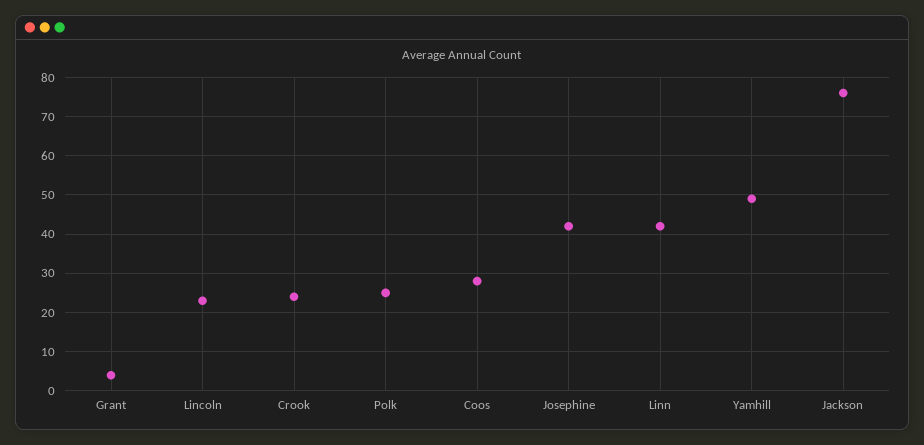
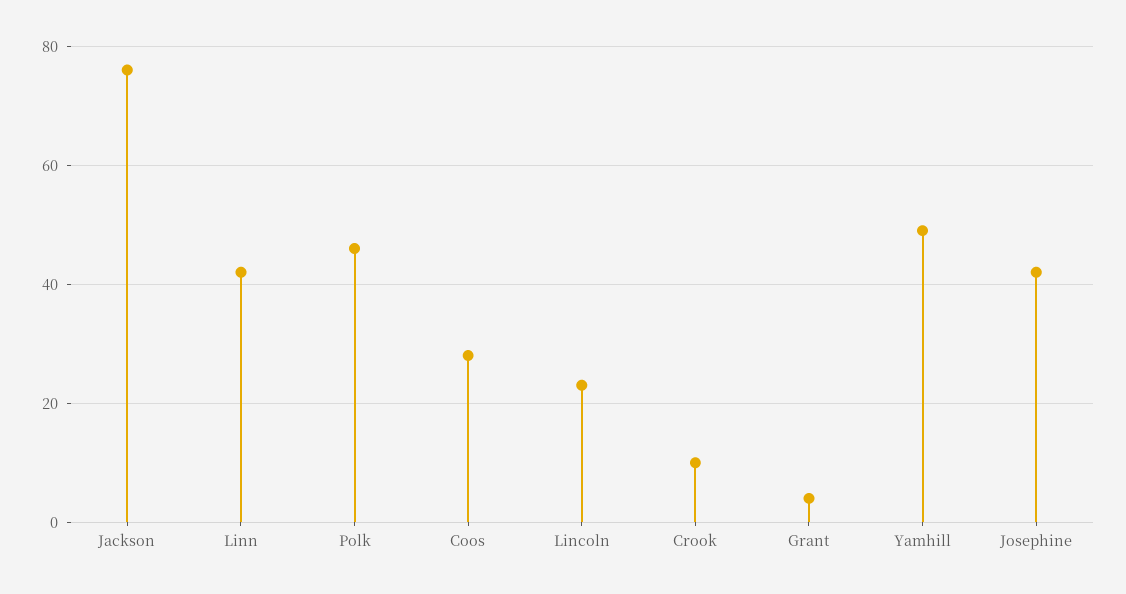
Crook: 25 -> 10
Polk: 25 -> 45

